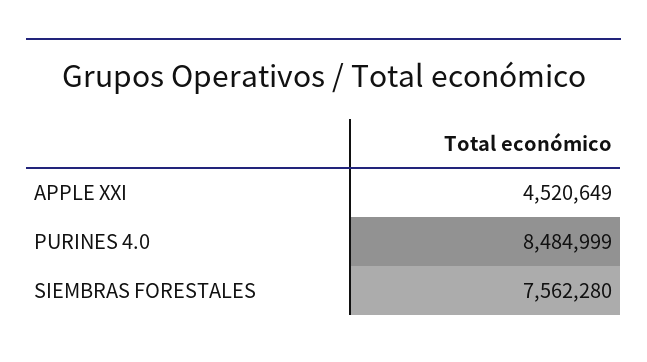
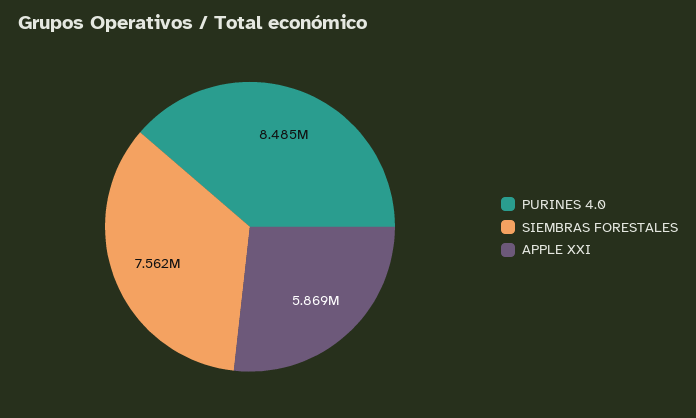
APPLE XXI: 4520649 -> 5869000

